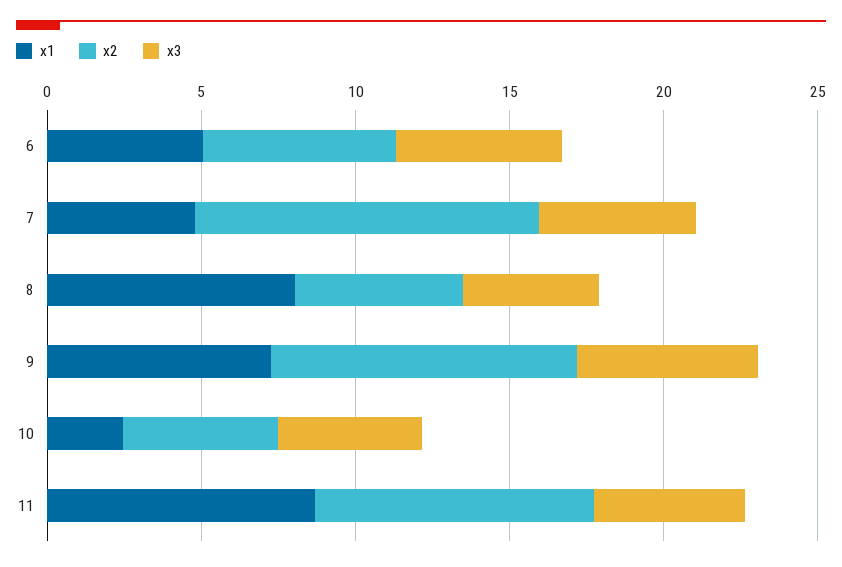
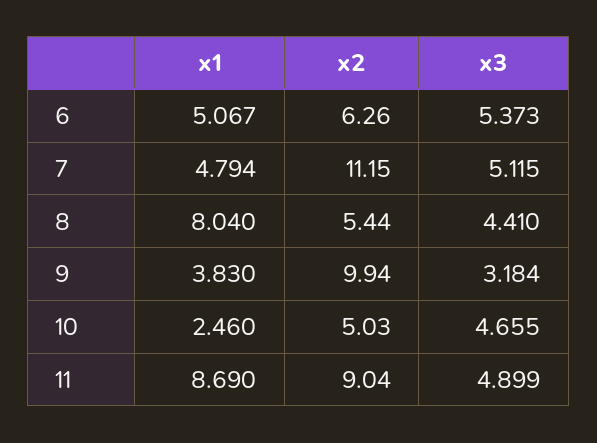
x1, 9: 7 -> 3.83
x3, 9: 6 -> 3.184

